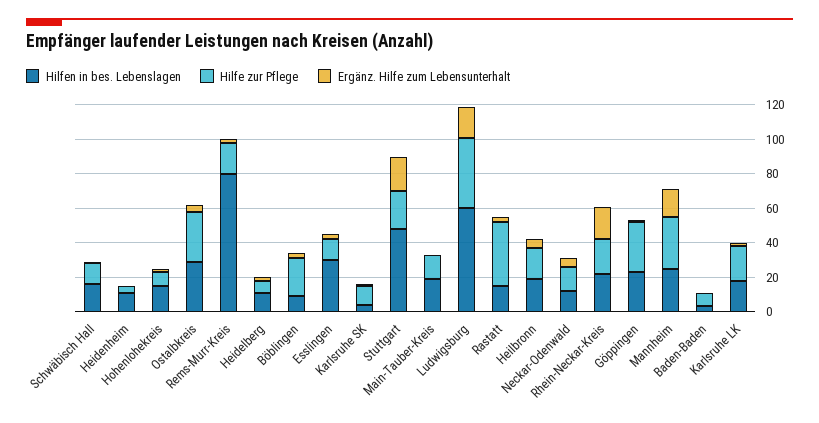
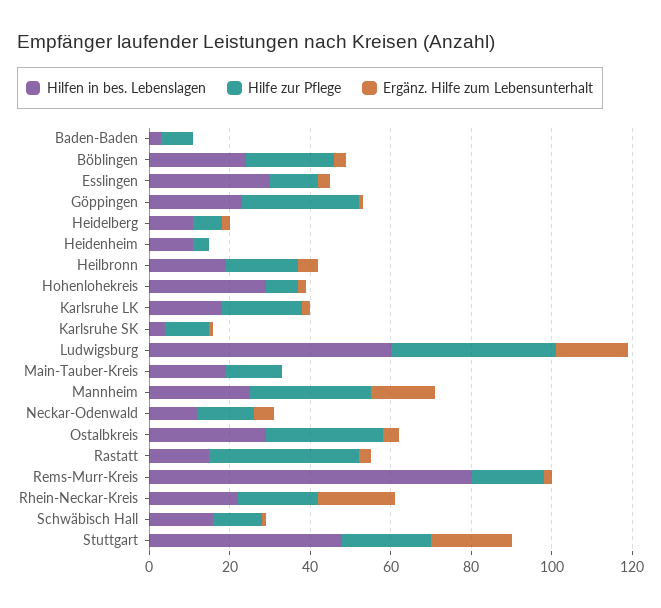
Hilfen in bes. Lebenslagen, Hohenlohekreis: 15 -> 30
Hilfen in bes. Lebenslagen, Böblingen: 10 -> 25

